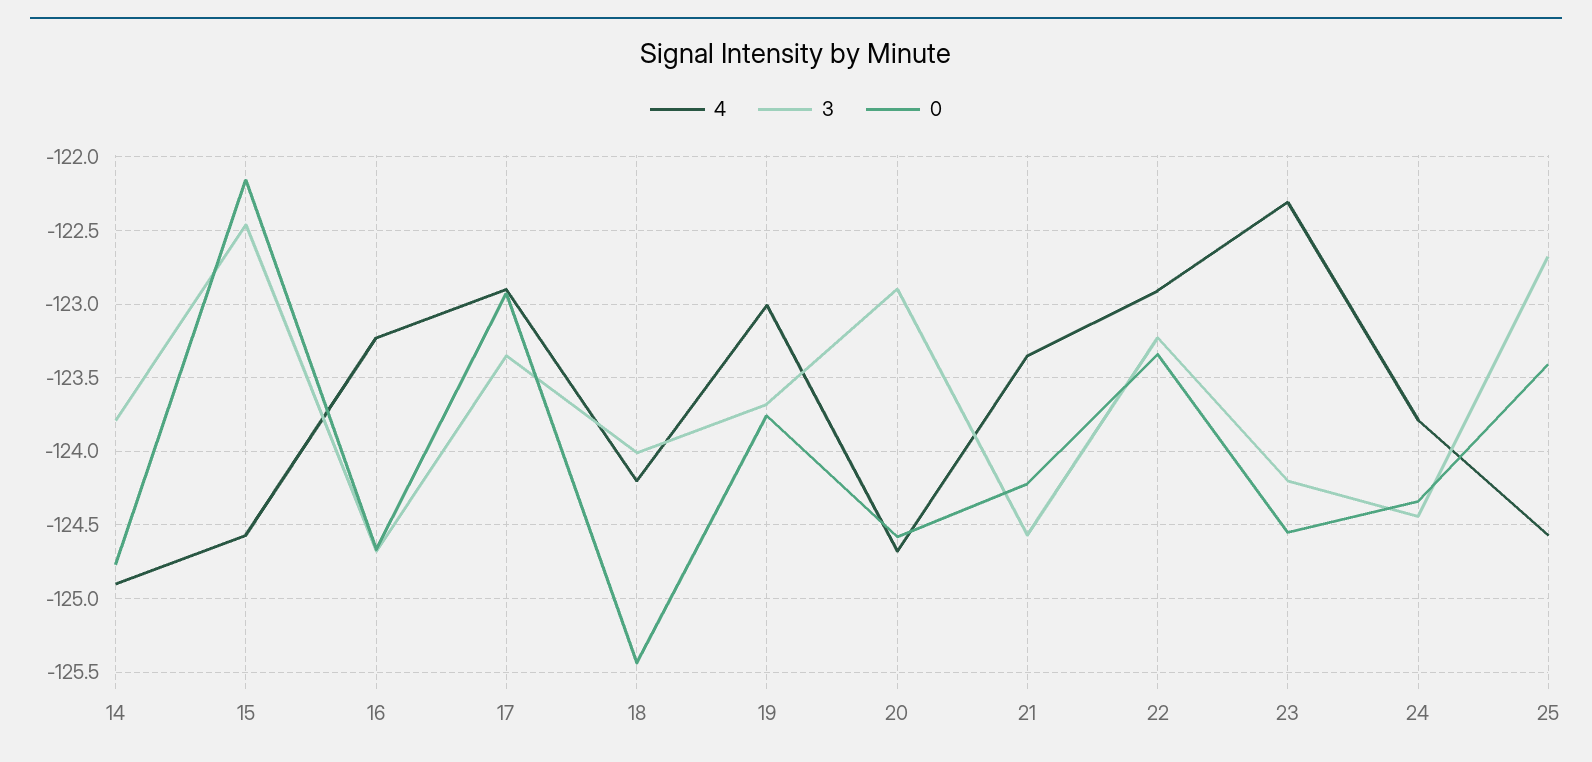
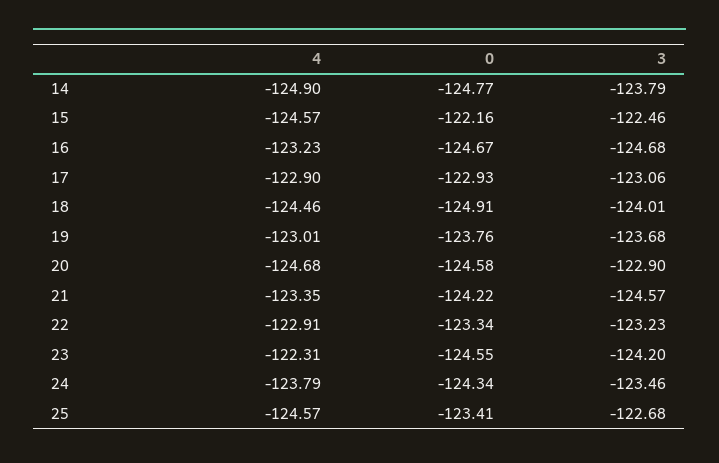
3, 17: -123.35 -> -123.06
4, 18: -124.2 -> -124.46
0, 18: -125.45 -> -124.91
3, 24: -124.45 -> -123.46

